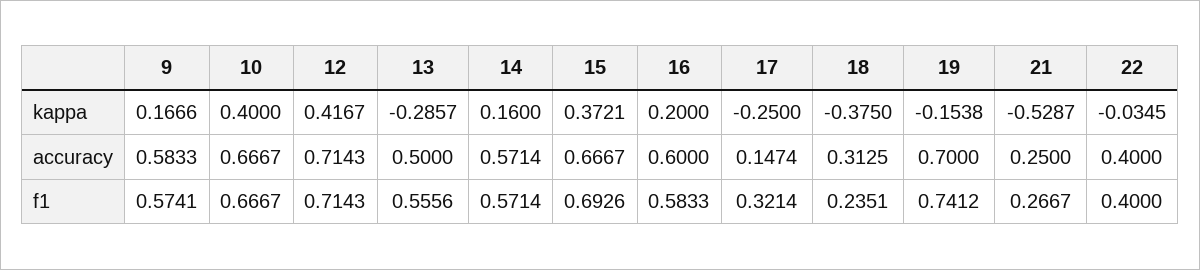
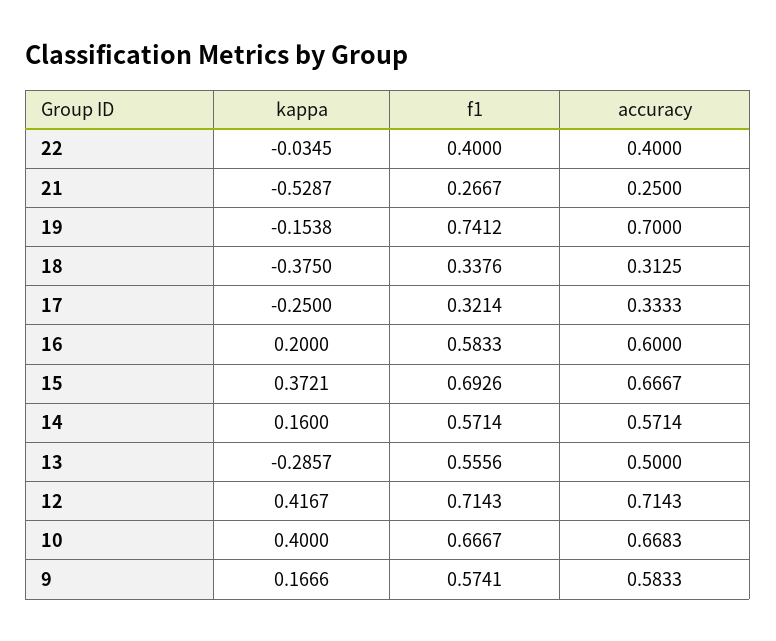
10, accuracy: 0.6667 -> 0.6683
17, accuracy: 0.1474 -> 0.3333
18, f1: 0.2351 -> 0.3376

